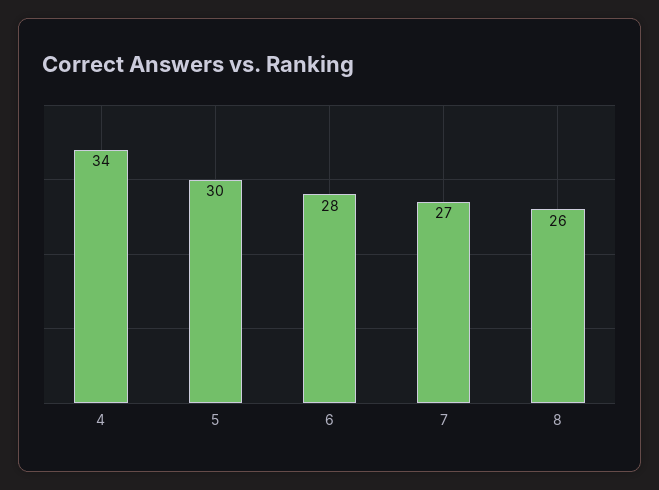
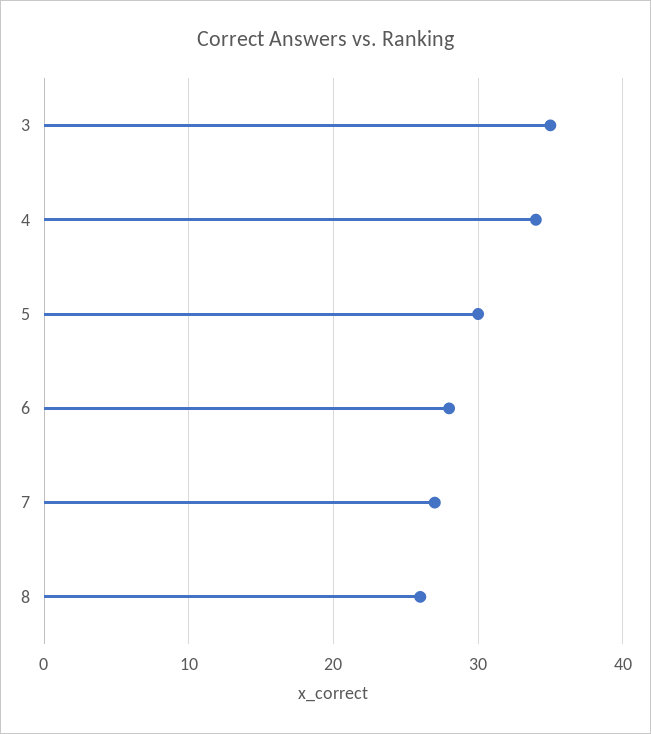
3: none -> 35

